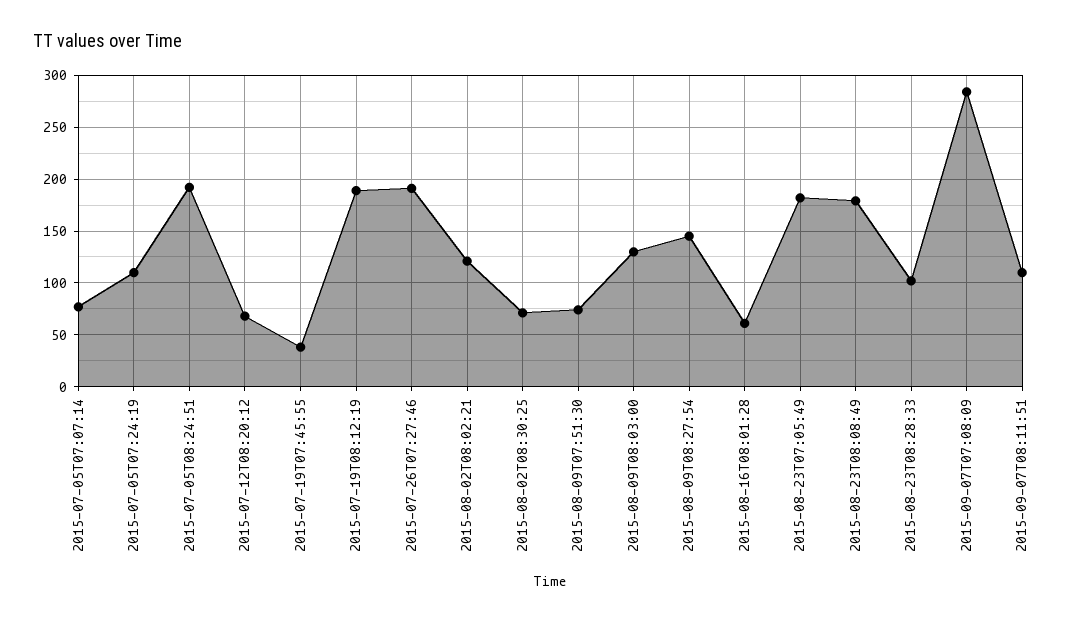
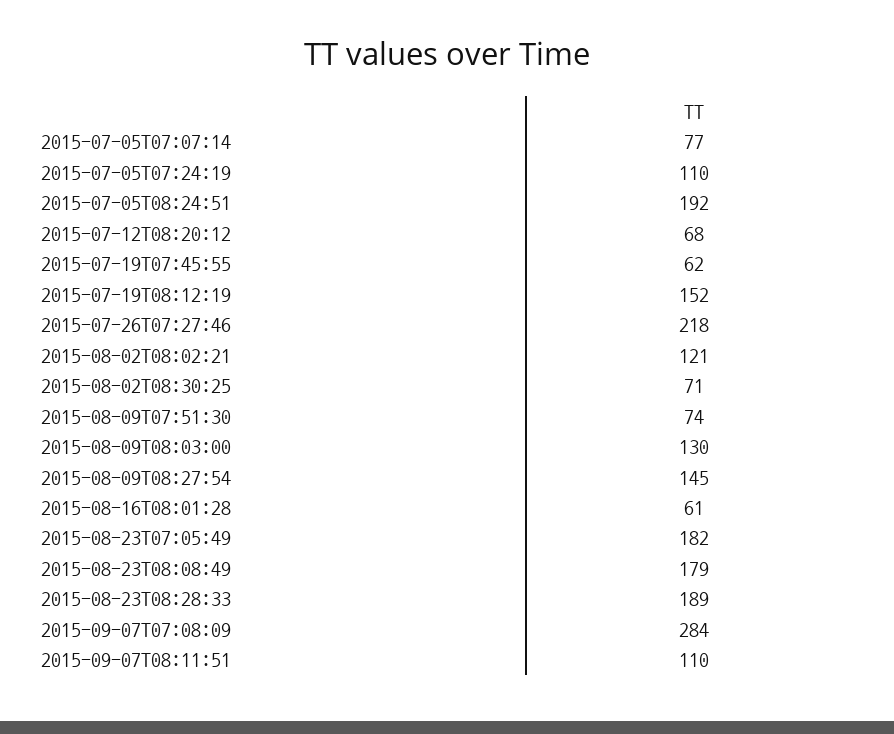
2015-07-19T07:45:55: 40 -> 62
2015-07-19T08:12:19: 190 -> 152
2015-07-26T07:27:46: 190 -> 218
2015-08-23T08:28:33: 100 -> 189

